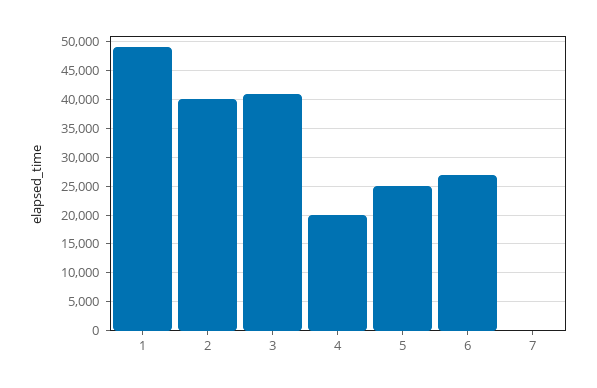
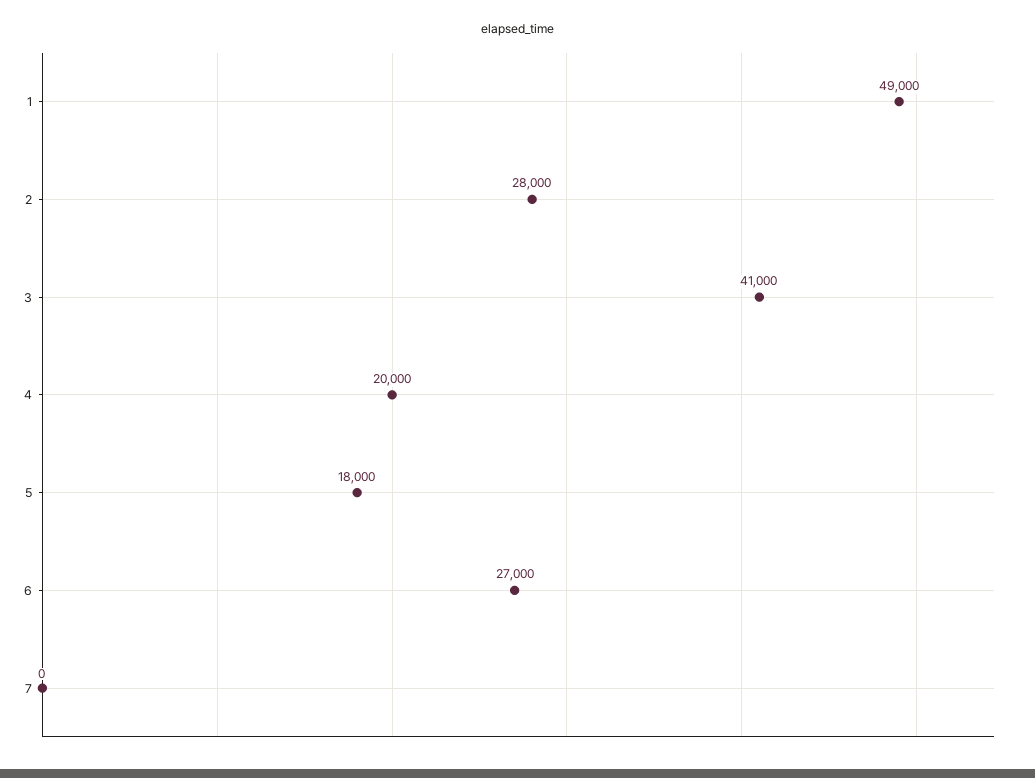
2: 40000 -> 28000
5: 25000 -> 18000

